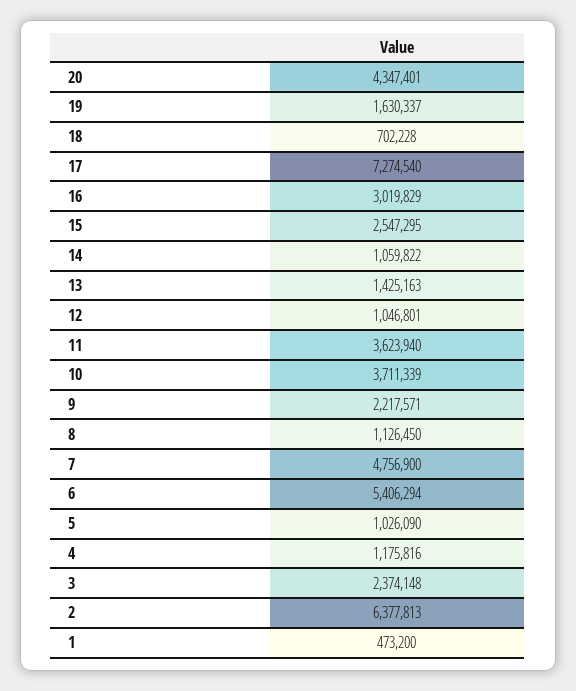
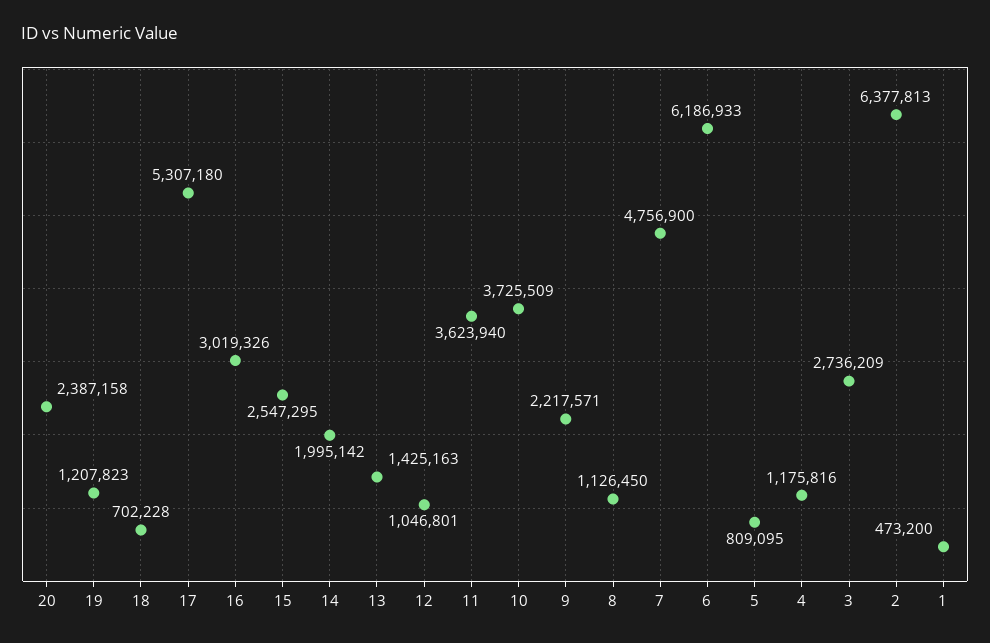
20: 4347401 -> 2387158
19: 1630337 -> 1207823
17: 7274540 -> 5307180
16: 3019829 -> 3019326
14: 1059822 -> 1995142
10: 3711339 -> 3725509
6: 5406294 -> 6186933
5: 1026090 -> 809095
3: 2374148 -> 2736209

